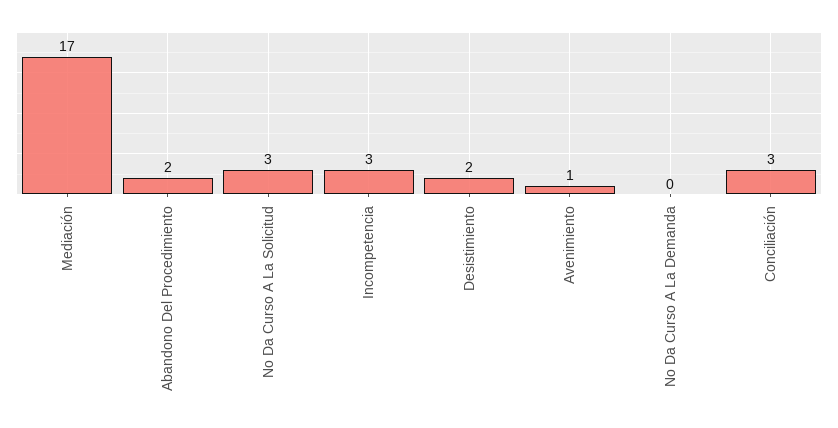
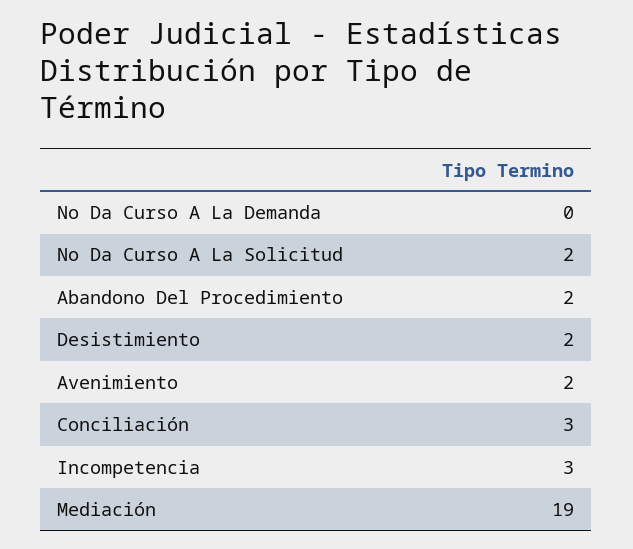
Mediación: 17 -> 19
No Da Curso A La Solicitud: 3 -> 2
Avenimiento: 1 -> 2

